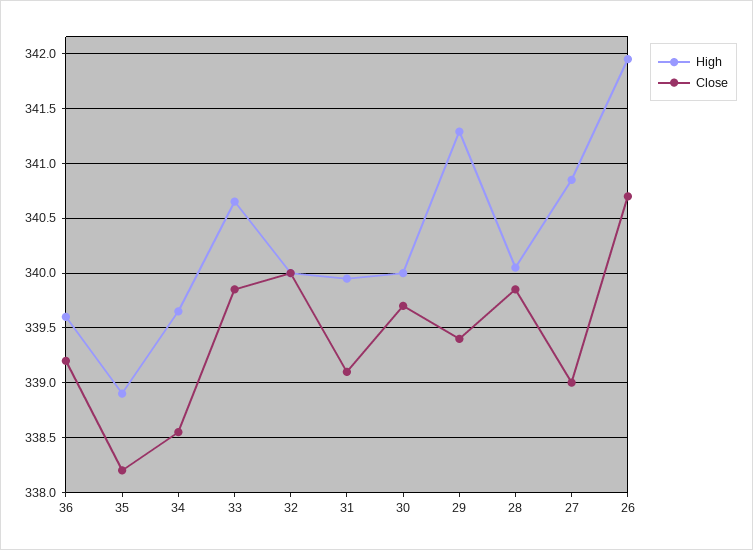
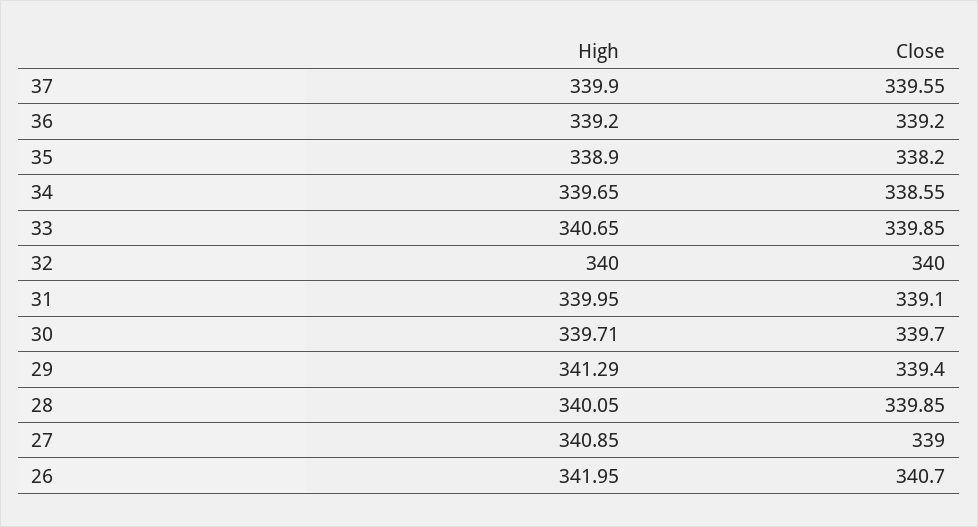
High, 36: 339.6 -> 339.2
High, 30: 340 -> 339.71
High, 37: none -> 339.9
Close, 37: none -> 339.55

